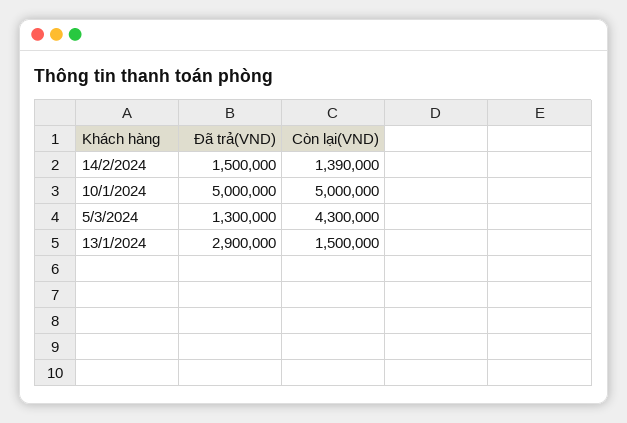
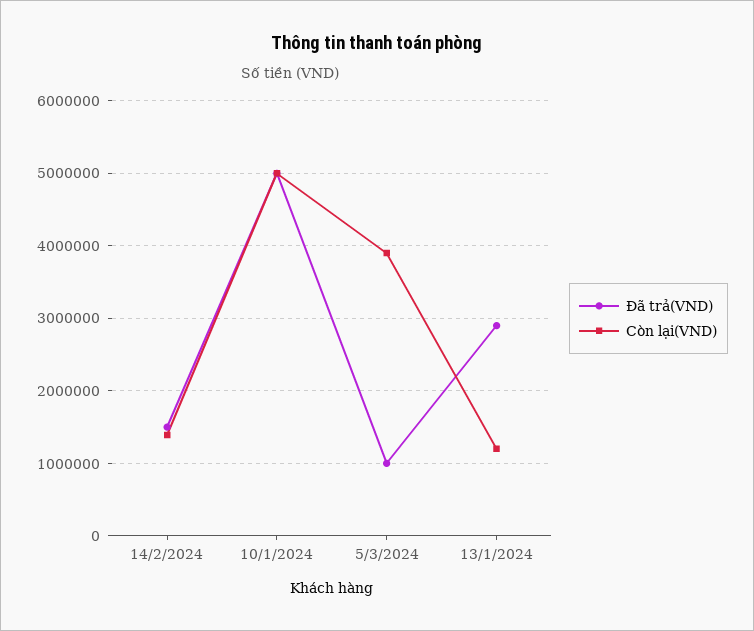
Đã trả(VND), 5/3/2024: 1300000 -> 1000000
Còn lại(VND), 5/3/2024: 4300000 -> 3900000
Còn lại(VND), 13/1/2024: 1500000 -> 1200000

